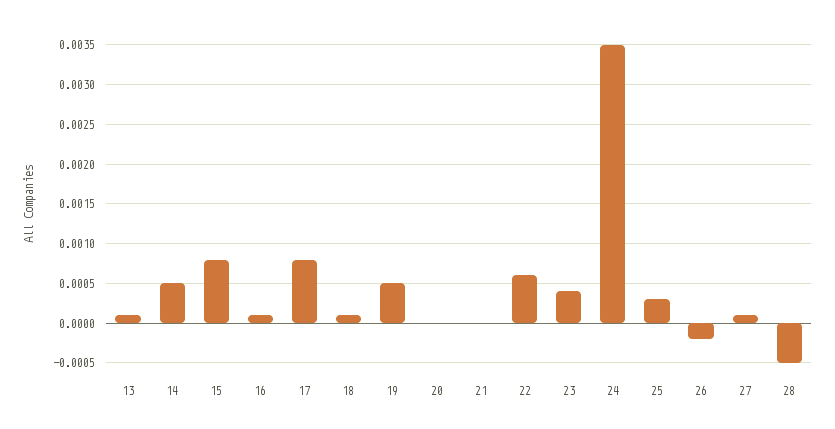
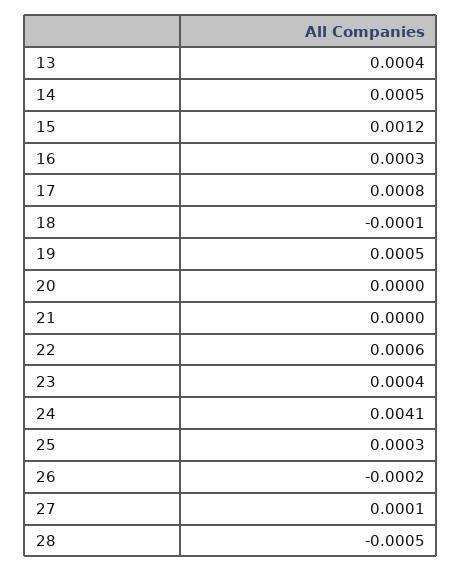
13: 0.0001 -> 0.0004
15: 0.0008 -> 0.0012
16: 0.0001 -> 0.0003
18: 0.0001 -> -0.0001
24: 0.0035 -> 0.0041

